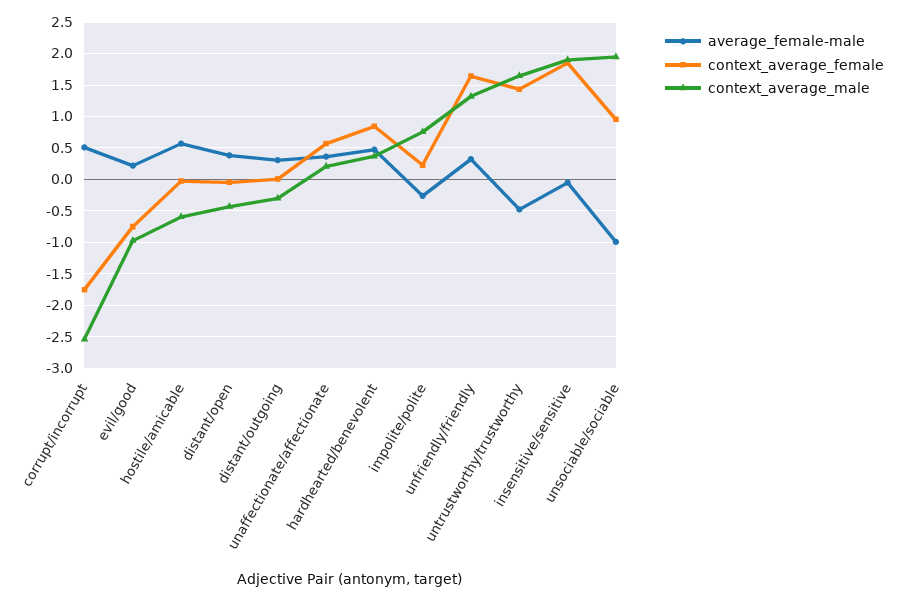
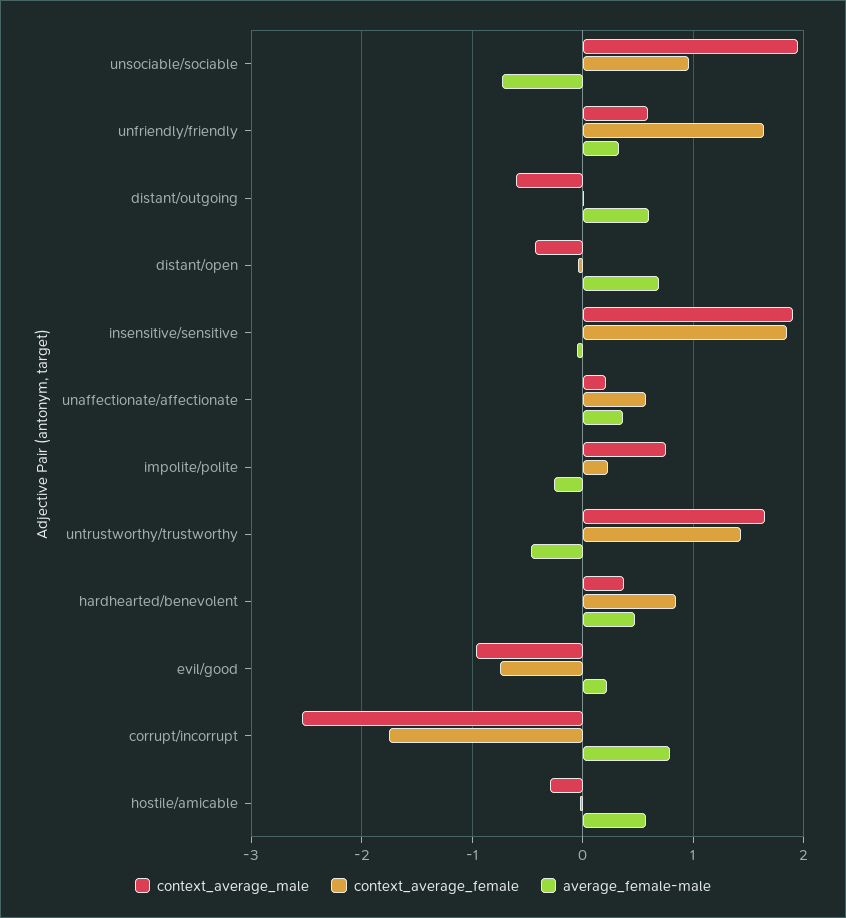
average_female-male, corrupt/incorrupt: 0.5 -> 0.8
context_average_male, hostile/amicable: -0.6 -> -0.3
average_female-male, distant/open: 0.4 -> 0.7
average_female-male, distant/outgoing: 0.3 -> 0.6
context_average_male, distant/outgoing: -0.3 -> -0.6
context_average_male, unfriendly/friendly: 1.3 -> 0.6
average_female-male, unsociable/sociable: -1 -> -0.7

